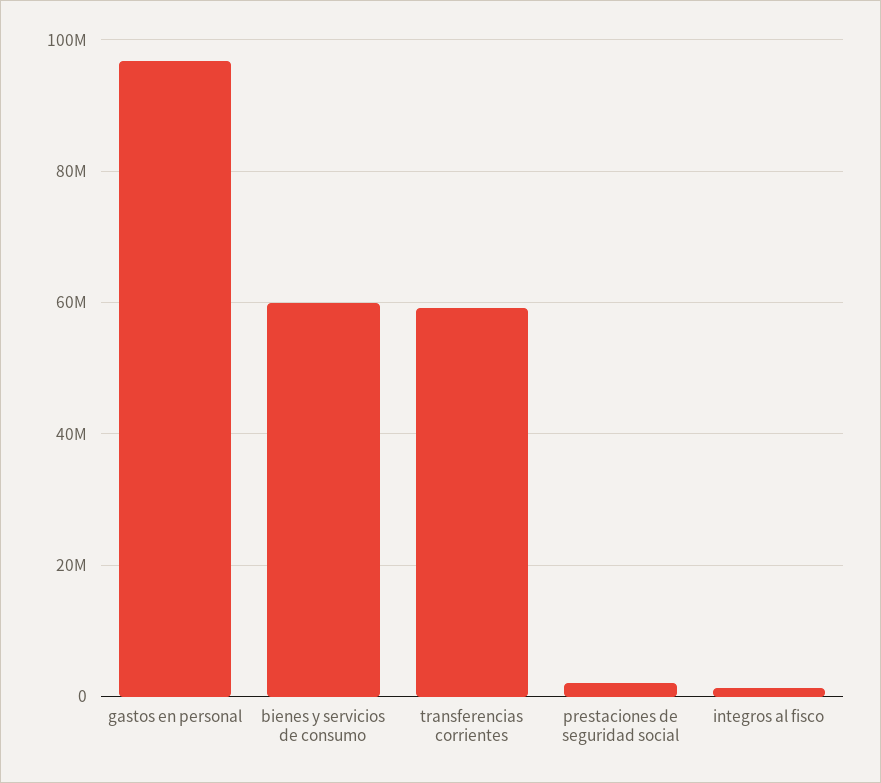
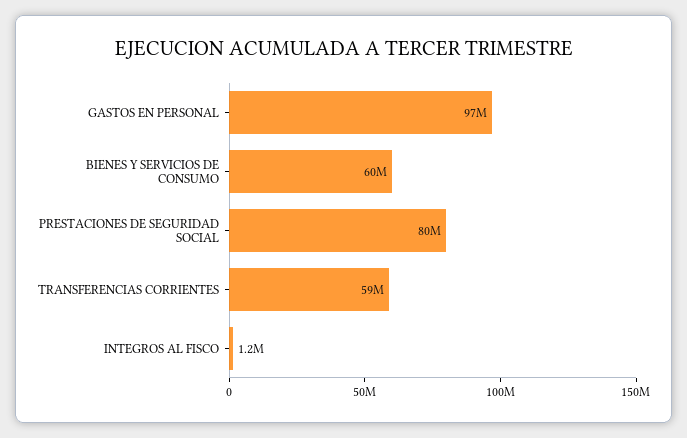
prestaciones de seguridad social: 2000000 -> 80000000

